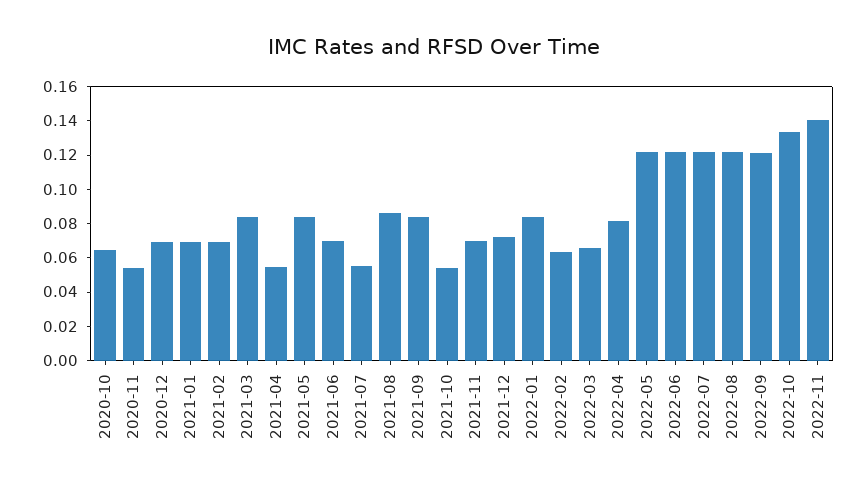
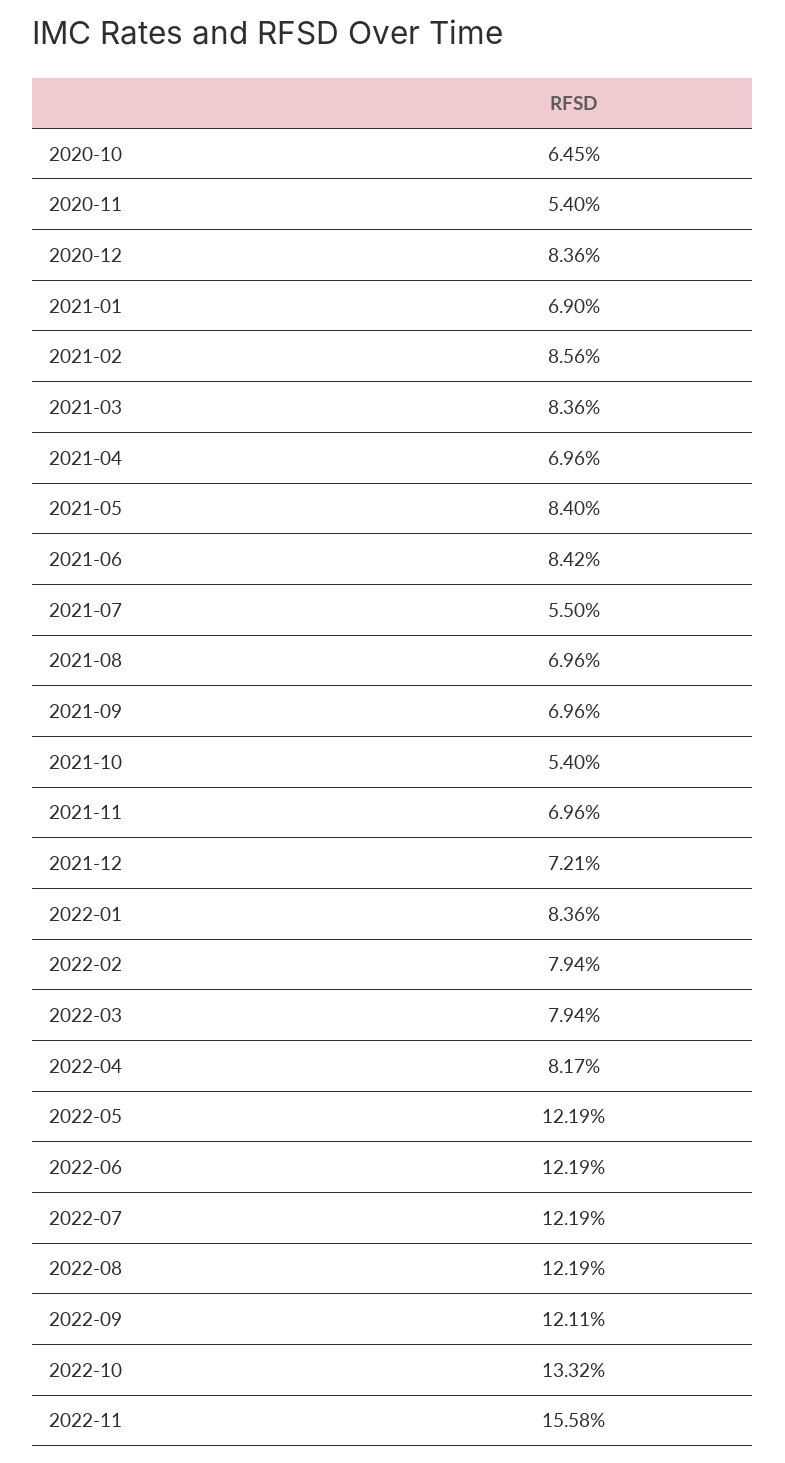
2020-12: 0.07 -> 0.0836
2021-02: 0.07 -> 0.0856
2021-04: 0.055 -> 0.0696
2021-06: 0.07 -> 0.0842
2021-08: 0.085 -> 0.0696
2021-09: 0.085 -> 0.0696
2022-02: 0.065 -> 0.0794
2022-03: 0.065 -> 0.0794
2022-11: 0.14 -> 0.1558

